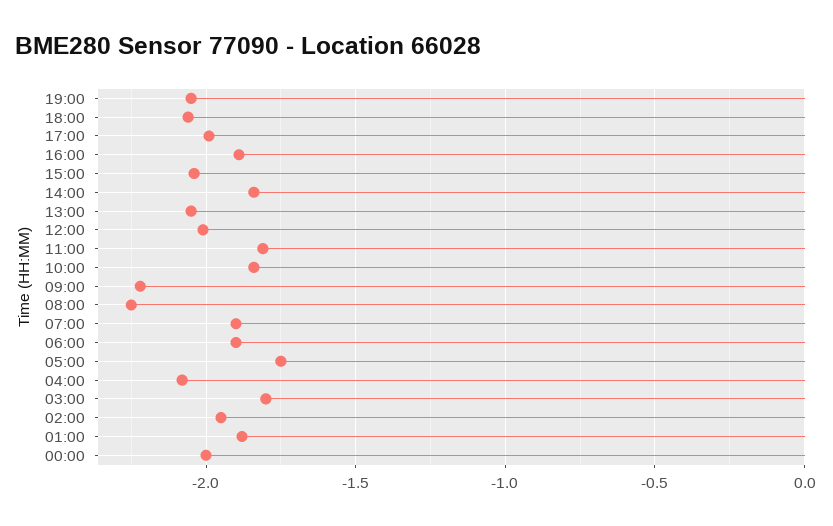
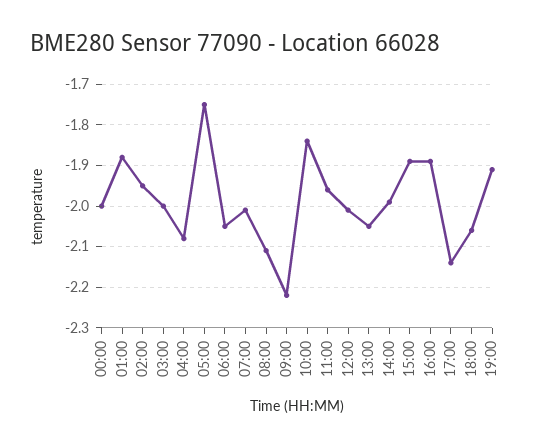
19:00: -2.05 -> -1.9
17:00: -2 -> -2.15
15:00: -2.05 -> -1.9
14:00: -1.85 -> -2
11:00: -1.8 -> -1.95
08:00: -2.25 -> -2.1
07:00: -1.9 -> -2
06:00: -1.9 -> -2.05
03:00: -1.8 -> -2

